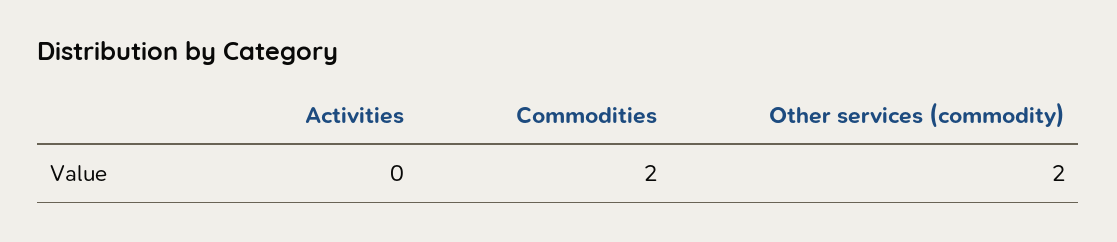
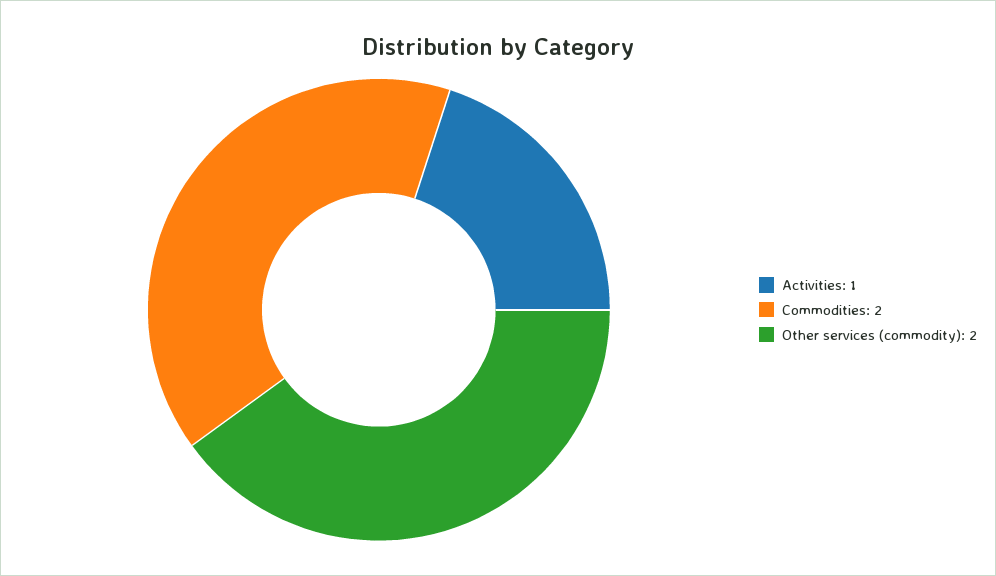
Activities: 0 -> 1

